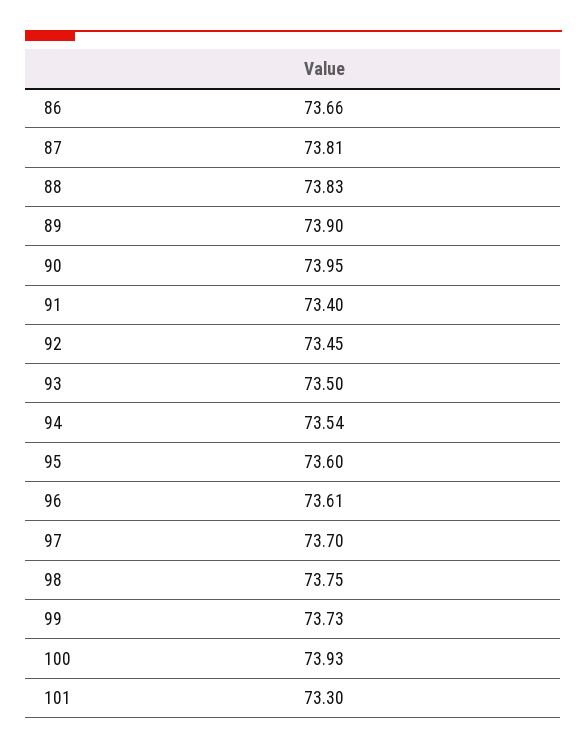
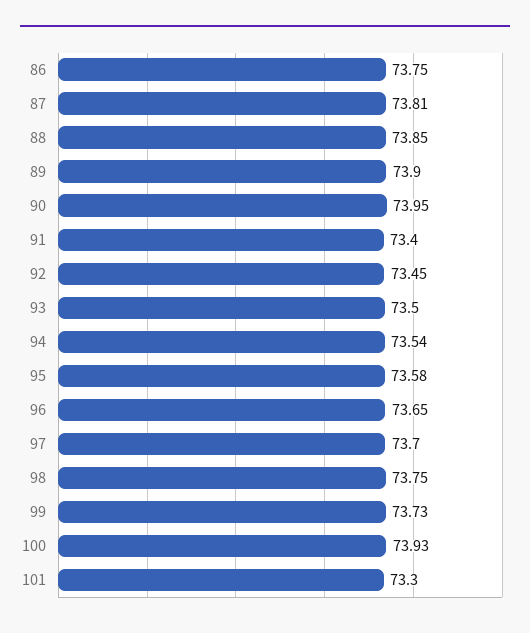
86: 73.66 -> 73.75
88: 73.83 -> 73.85
95: 73.6 -> 73.58
96: 73.61 -> 73.65

